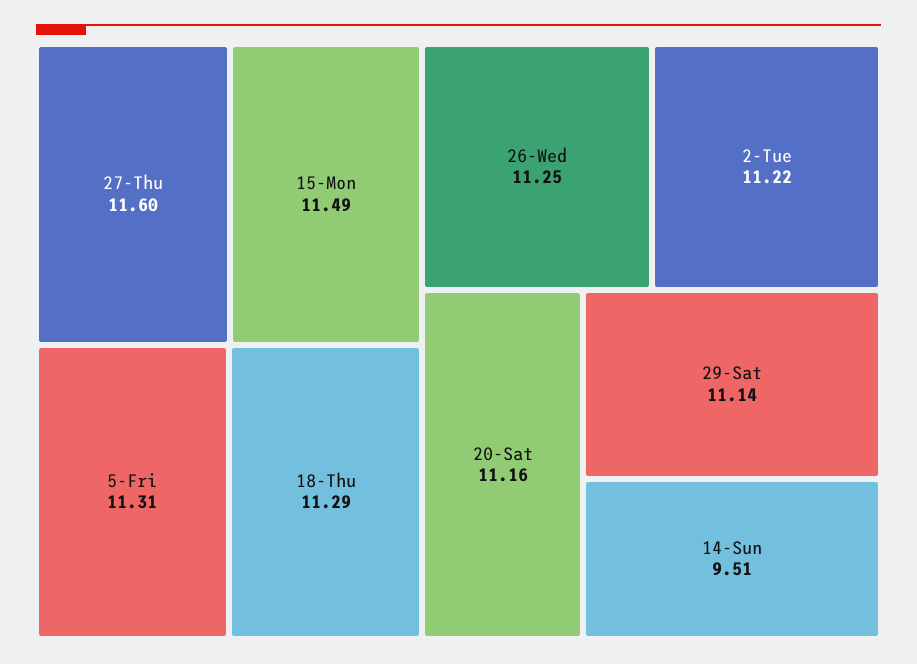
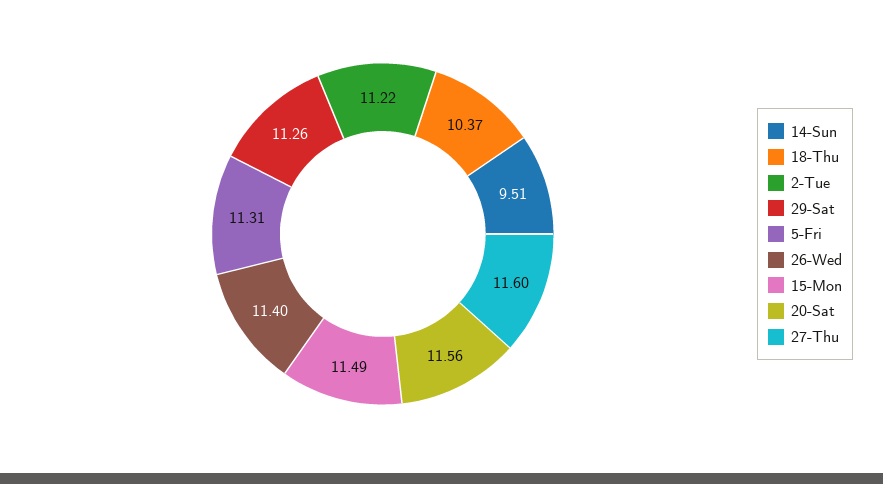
18-Thu: 11.29 -> 10.37
26-Wed: 11.25 -> 11.4
20-Sat: 11.16 -> 11.56
29-Sat: 11.14 -> 11.26

